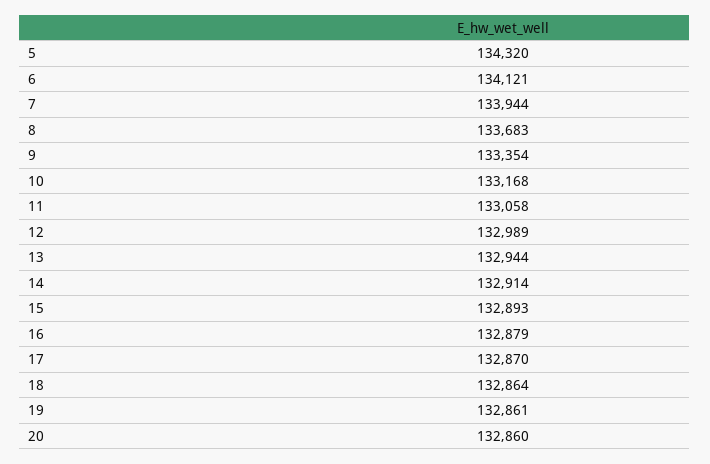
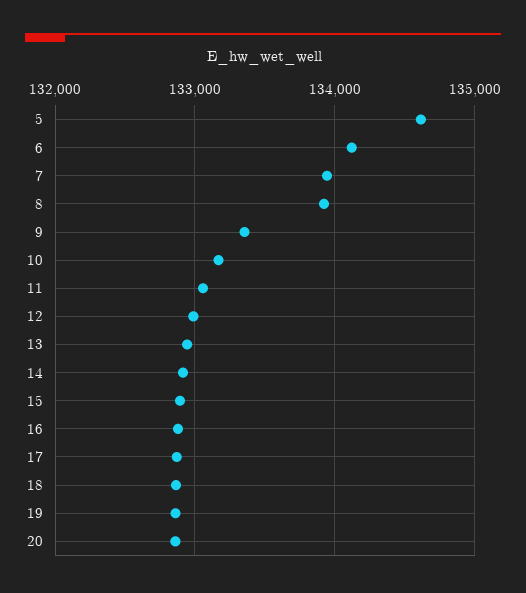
5: 134320 -> 134600
8: 133683 -> 133900

